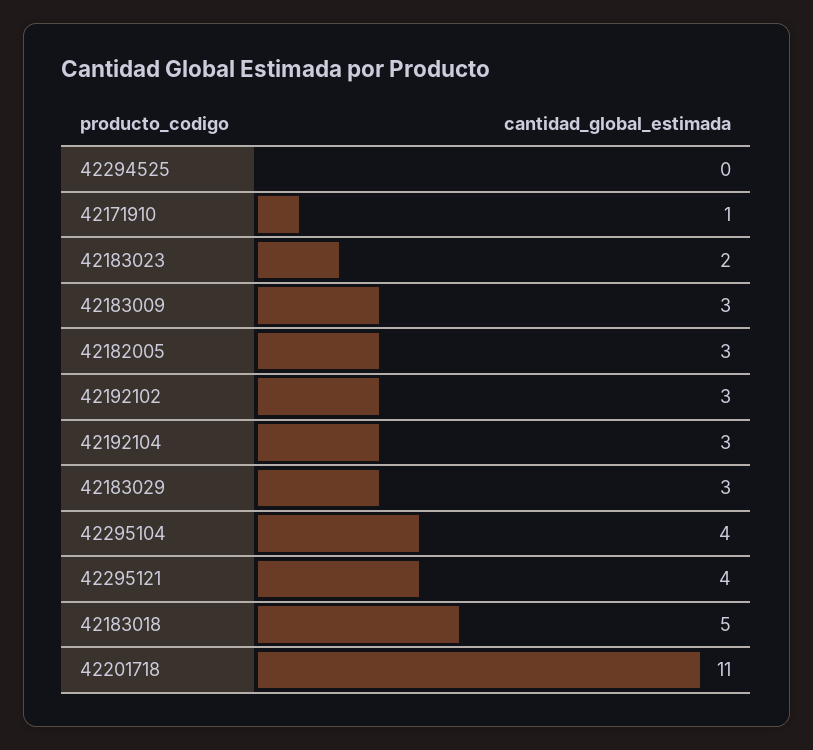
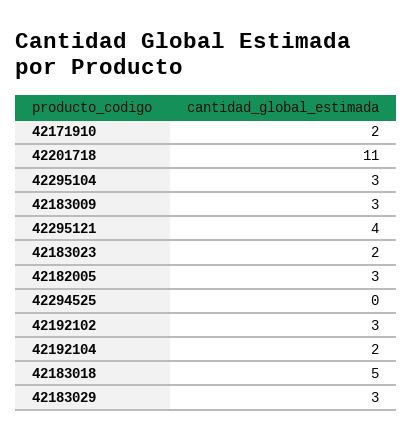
42171910: 1 -> 2
42192104: 3 -> 2
42295104: 4 -> 3

